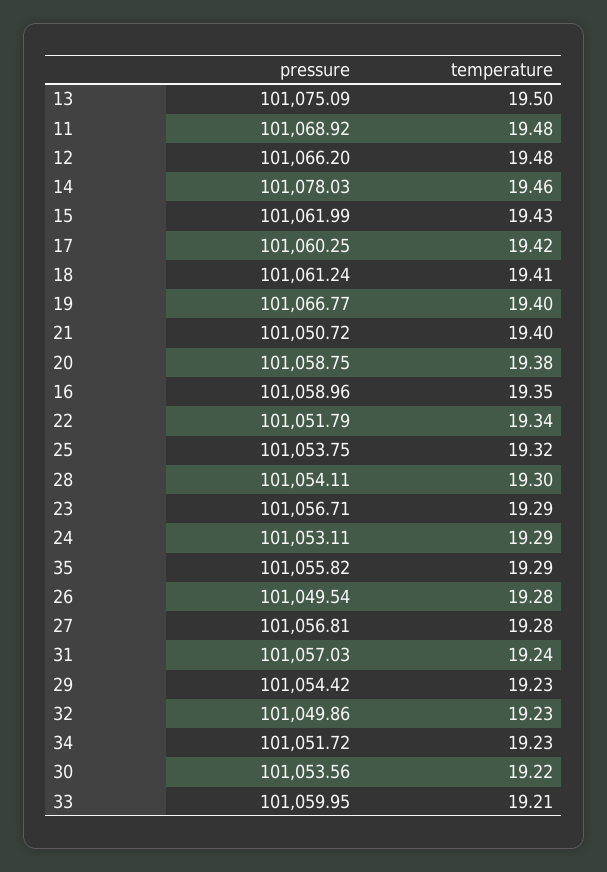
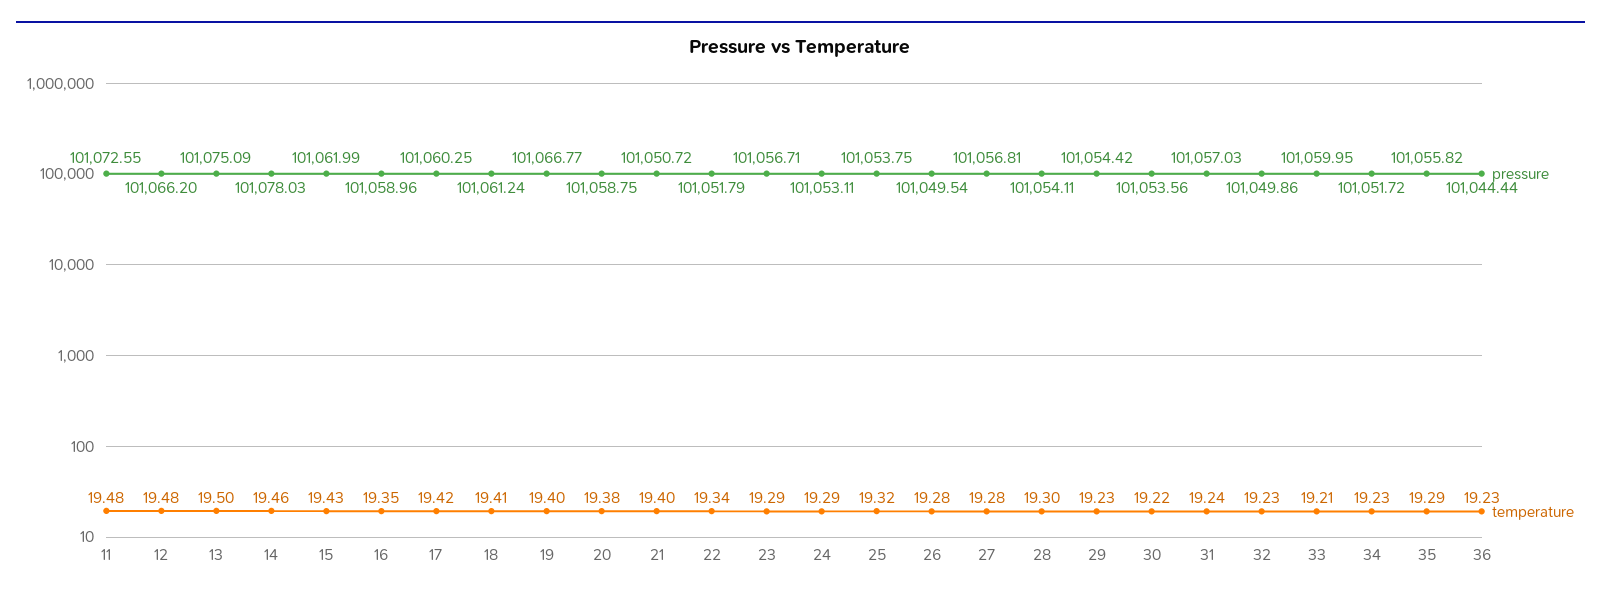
pressure, 11: 101068.92 -> 101072.55
pressure, 36: none -> 101044.44
temperature, 36: none -> 19.23

